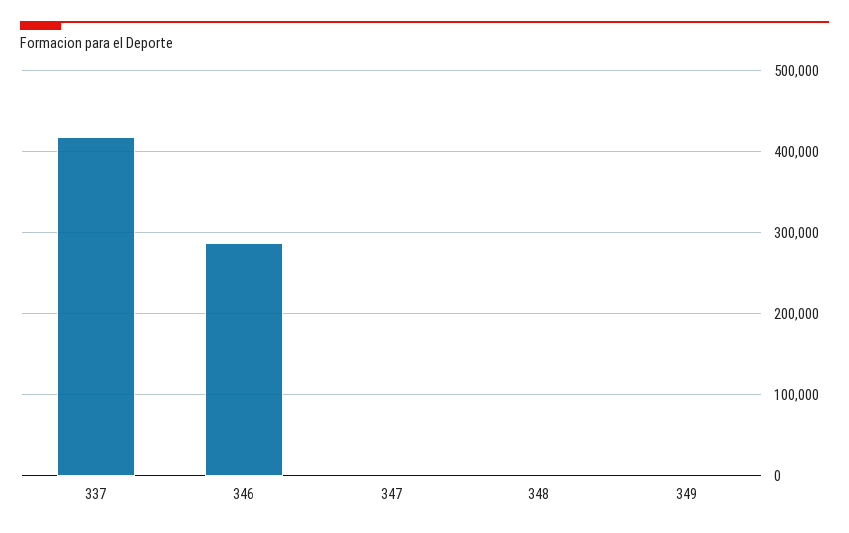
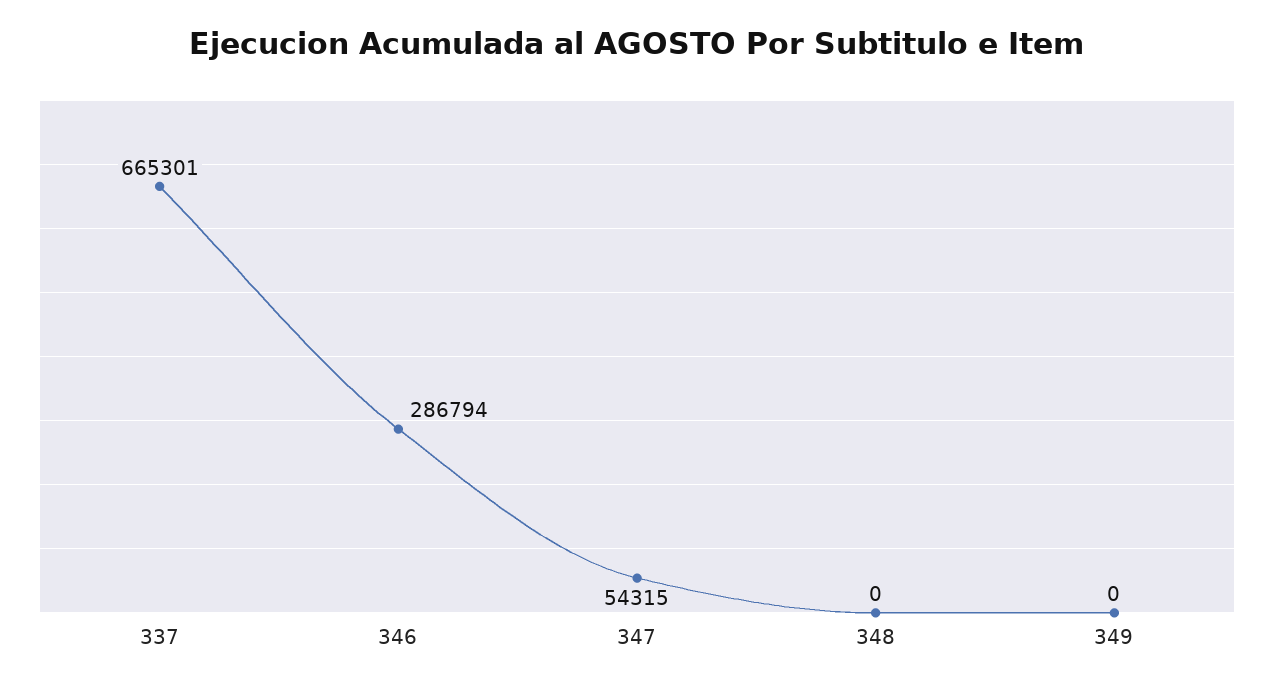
337: 420000 -> 665301
347: 0 -> 54315

